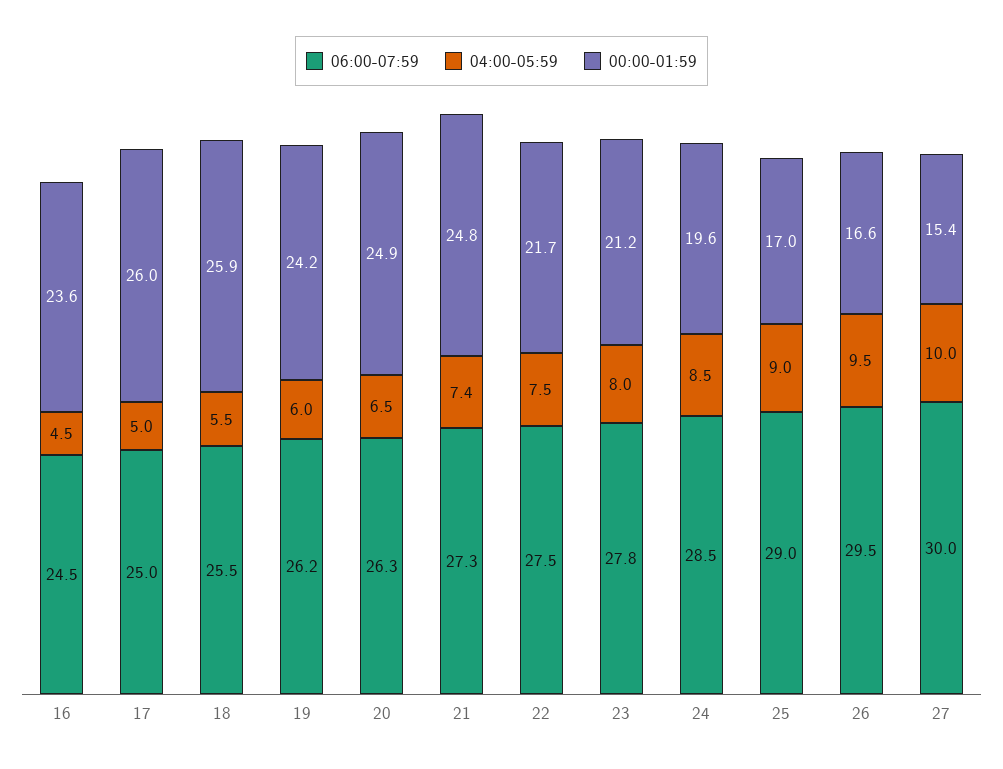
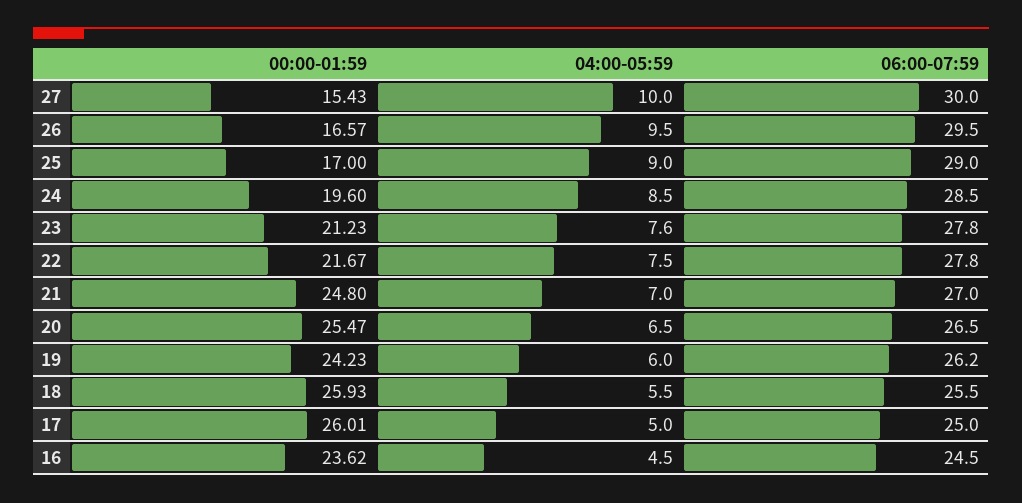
06:00-07:59, 20: 26.3 -> 26.5
00:00-01:59, 20: 24.9 -> 25.47
06:00-07:59, 21: 27.3 -> 27
04:00-05:59, 21: 7.4 -> 7
06:00-07:59, 22: 27.5 -> 27.8
04:00-05:59, 23: 8 -> 7.6

